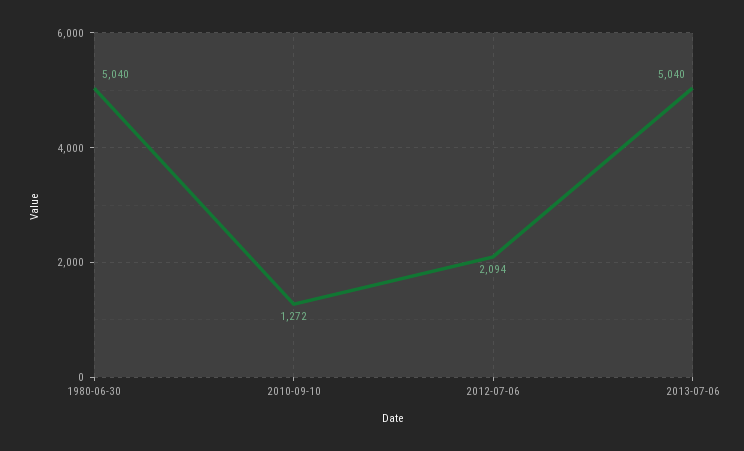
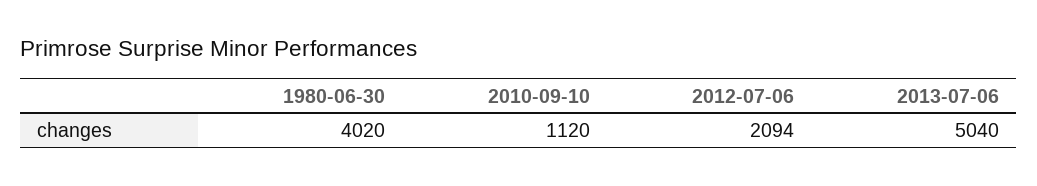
1980-06-30: 5040 -> 4020
2010-09-10: 1272 -> 1120

